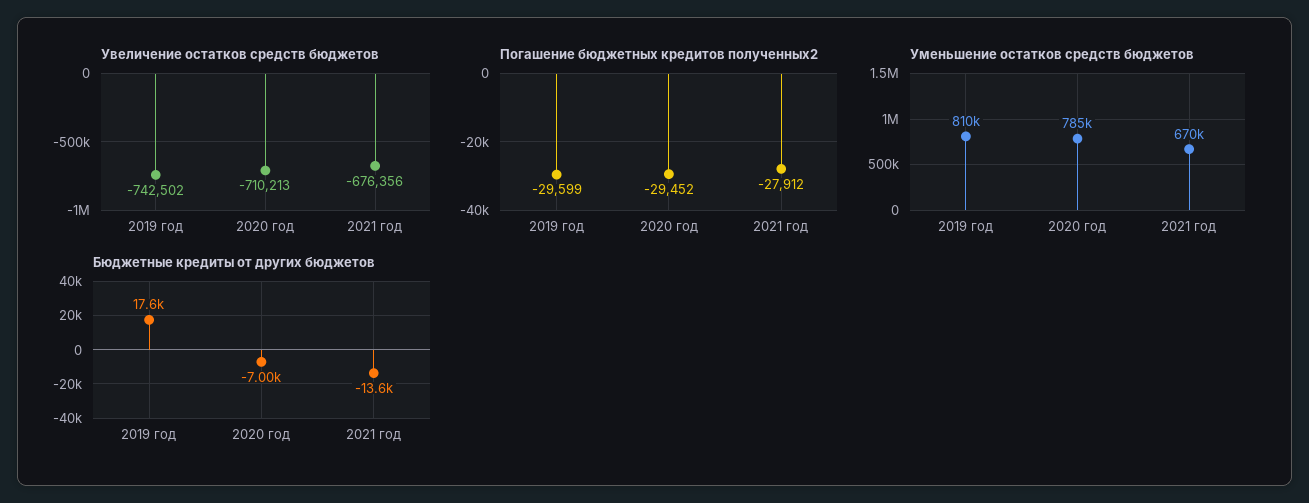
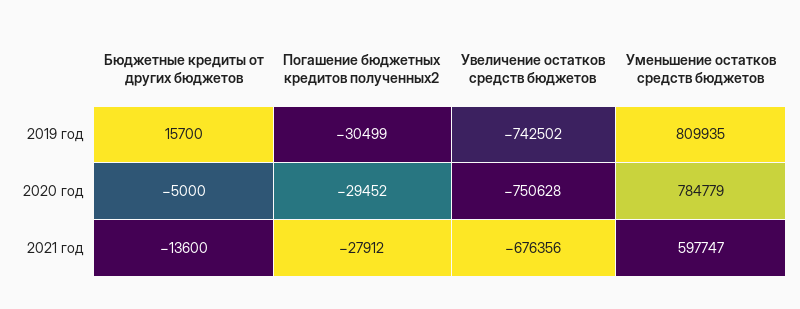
Увеличение остатков средств бюджетов, 2020 год: -710213 -> -750628
Погашение бюджетных кредитов полученных2, 2019 год: -29599 -> -30499
Уменьшение остатков средств бюджетов, 2021 год: 670000 -> 597747
Бюджетные кредиты от других бюджетов, 2019 год: 17600 -> 15700
Бюджетные кредиты от других бюджетов, 2020 год: -7000 -> -5000

